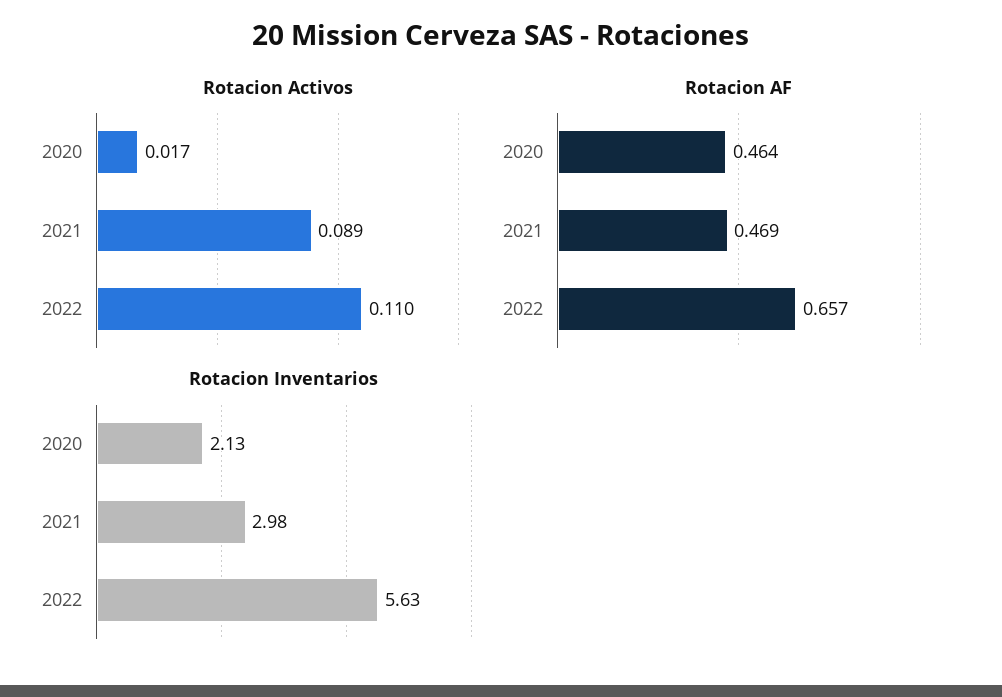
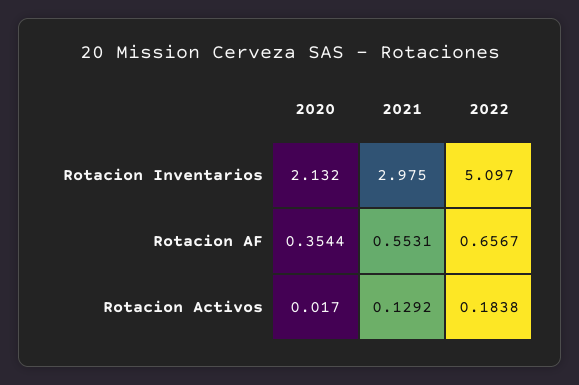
Rotacion Activos, 2021: 0.089 -> 0.1292
Rotacion Activos, 2022: 0.11 -> 0.1838
Rotacion AF, 2020: 0.464 -> 0.3544
Rotacion AF, 2021: 0.469 -> 0.5531
Rotacion Inventarios, 2022: 5.63 -> 5.097

